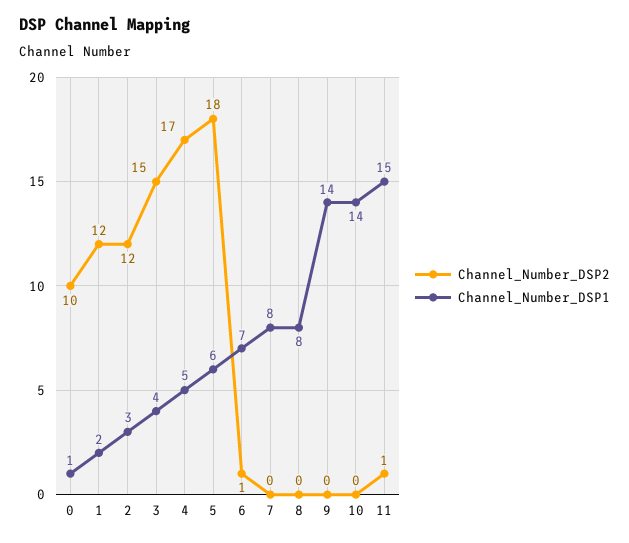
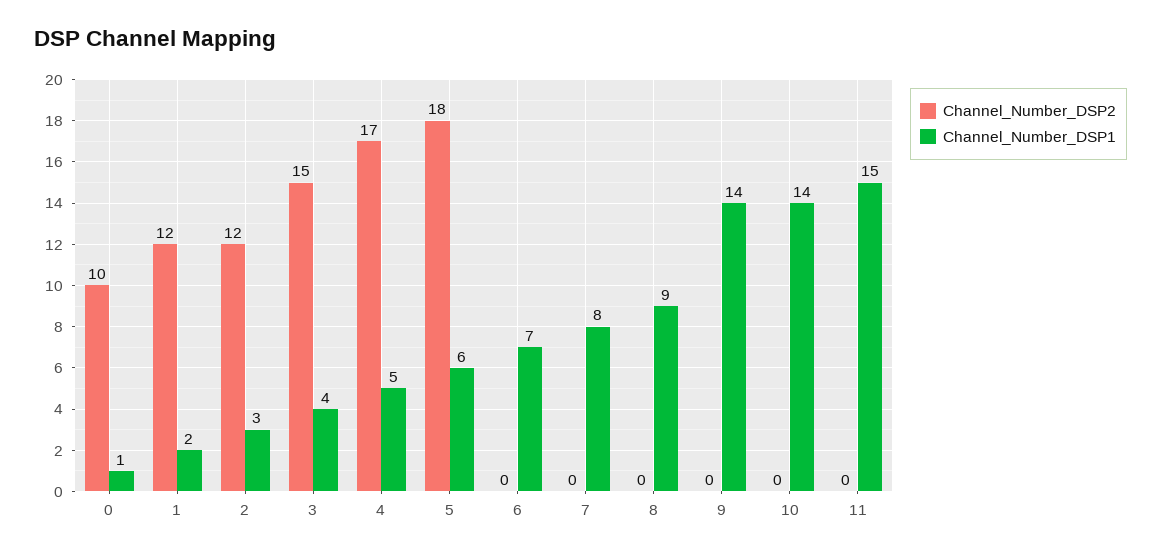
Channel_Number_DSP2, 6: 1 -> 0
Channel_Number_DSP1, 8: 8 -> 9
Channel_Number_DSP2, 11: 1 -> 0

